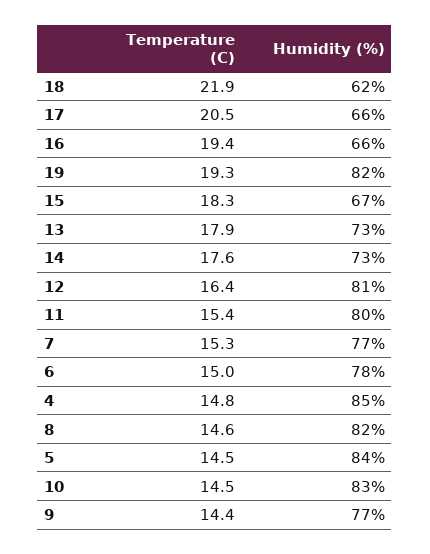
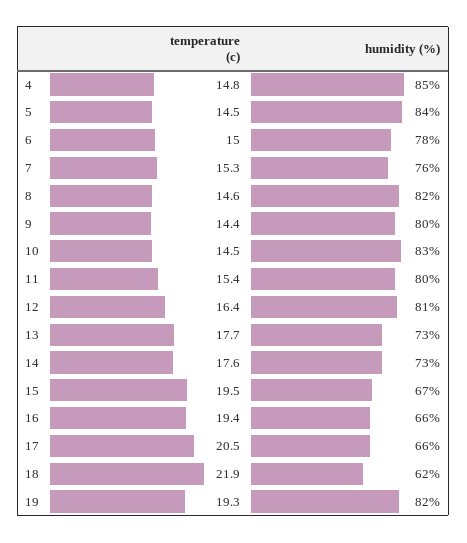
Temperature (C), 15: 18.3 -> 19.5
Temperature (C), 13: 17.9 -> 17.7
Humidity (%), 7: 77 -> 76
Humidity (%), 9: 77 -> 80

